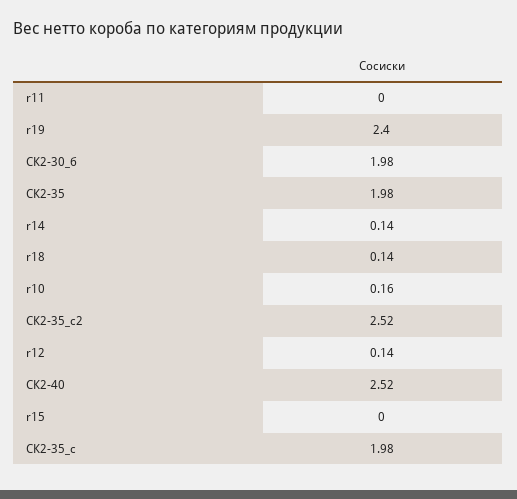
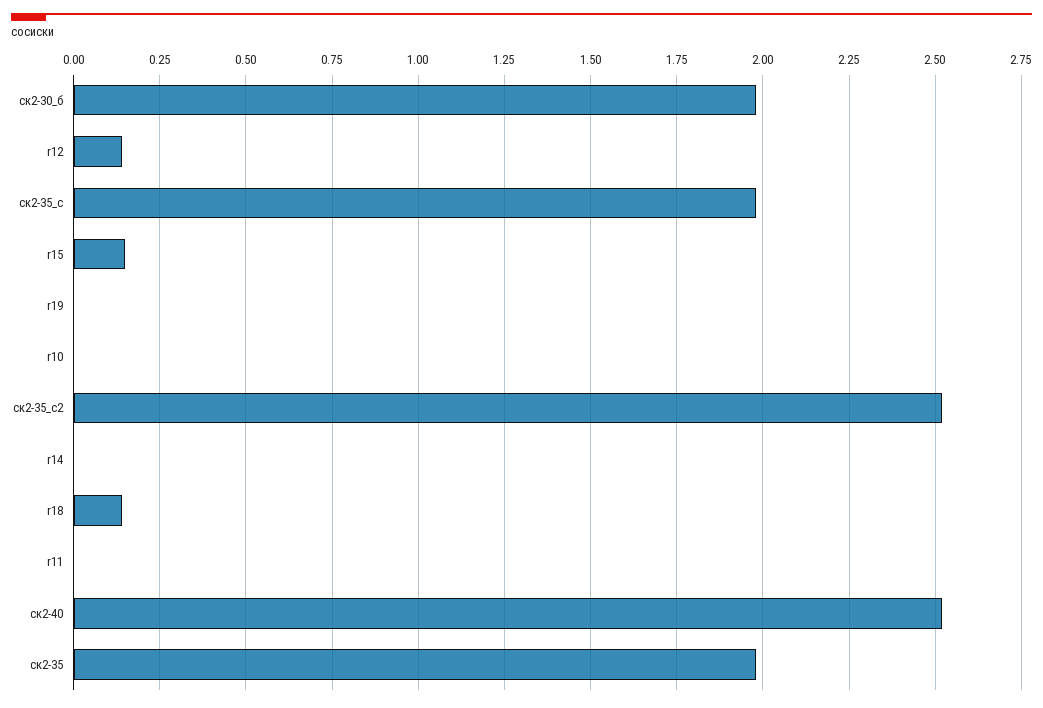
r19: 2.4 -> 0
r14: 0.14 -> 0
r10: 0.16 -> 0
r15: 0 -> 0.15

